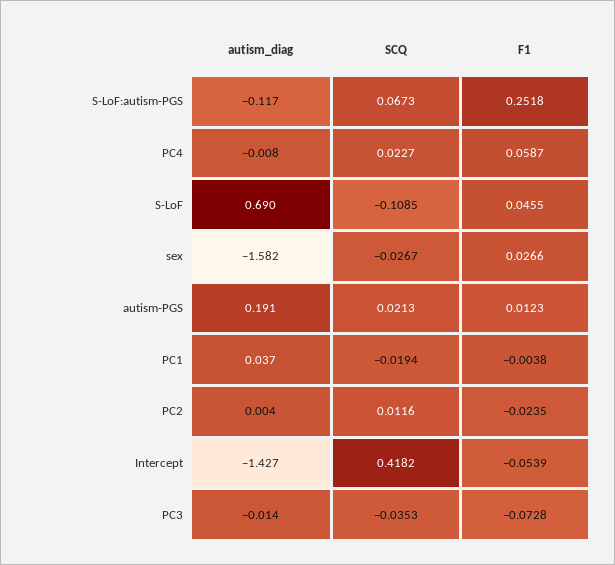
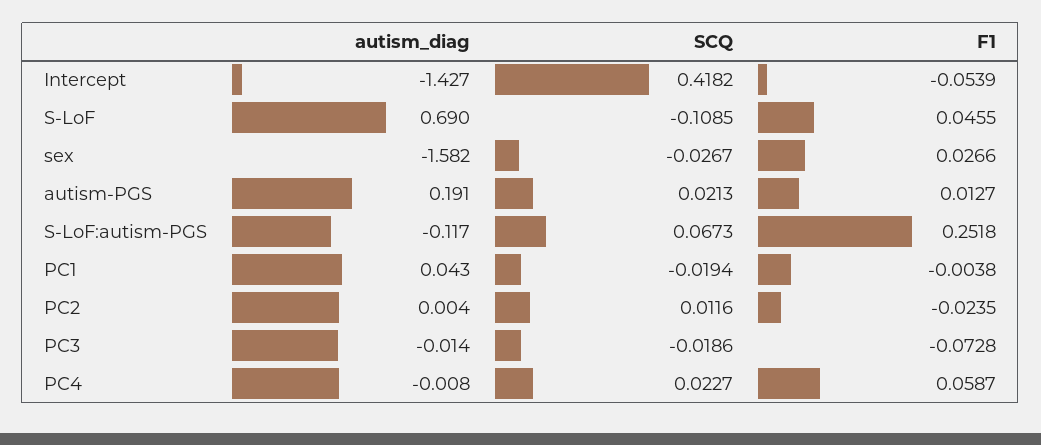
F1, autism-PGS: 0.0123 -> 0.0127
autism_diag, PC1: 0.037 -> 0.043
SCQ, PC3: -0.0353 -> -0.0186

